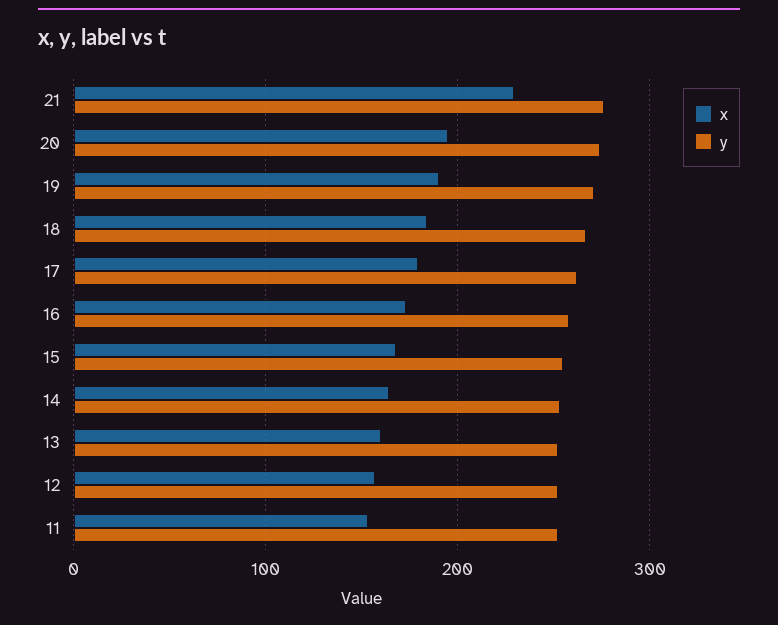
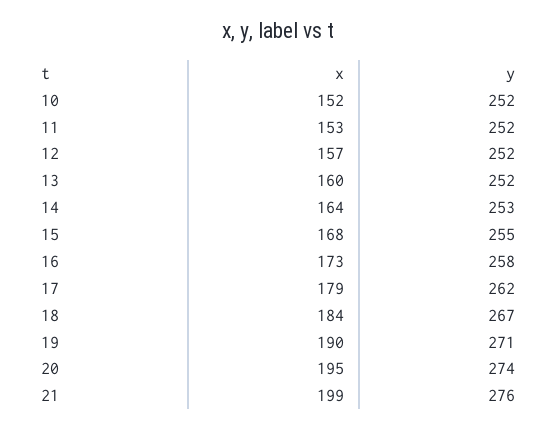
x, 21: 230 -> 199
x, 10: none -> 152
y, 10: none -> 252

